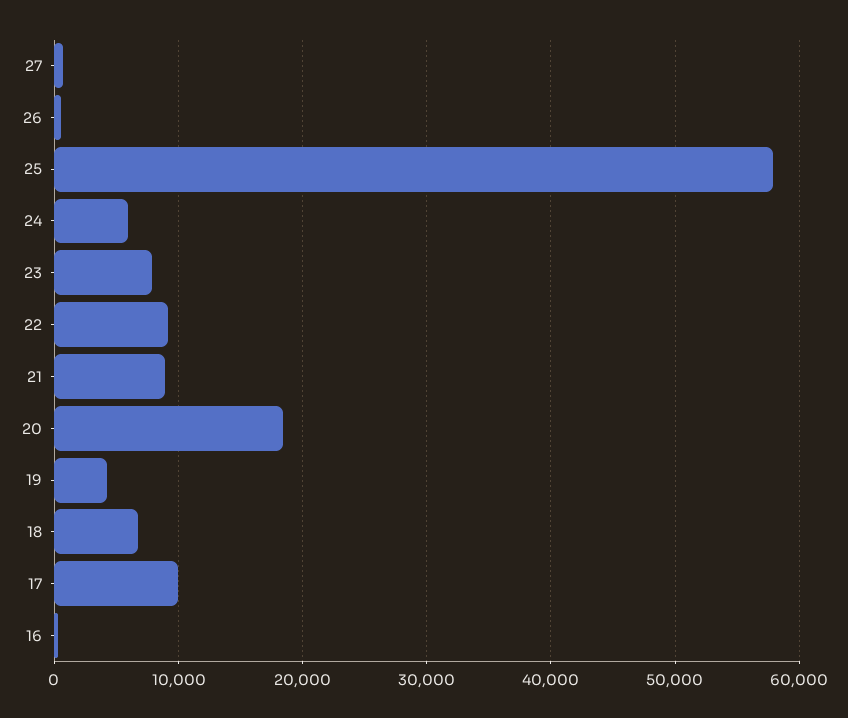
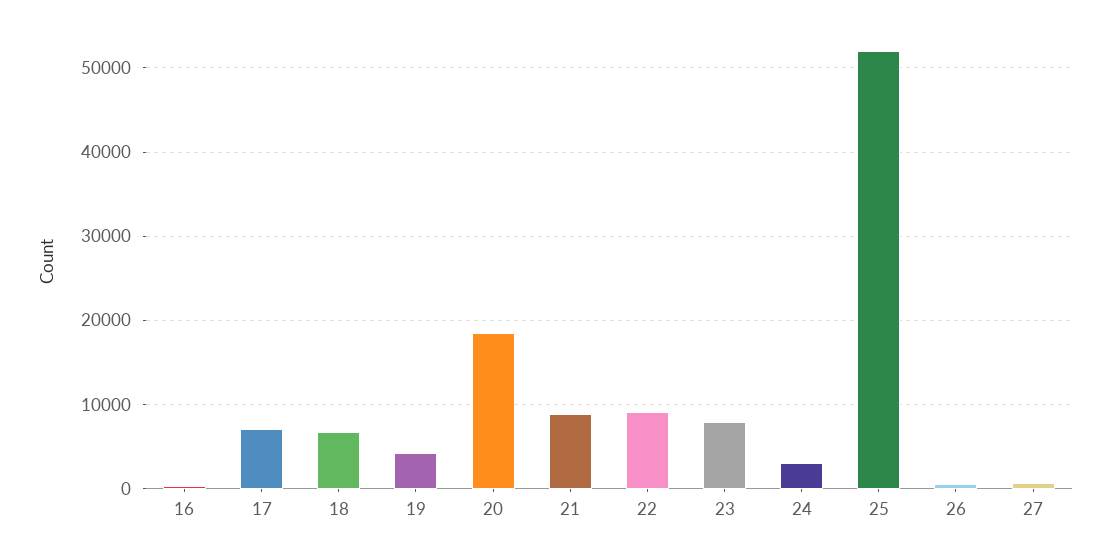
25: 58000 -> 52000
24: 6000 -> 3000
17: 10000 -> 7000

